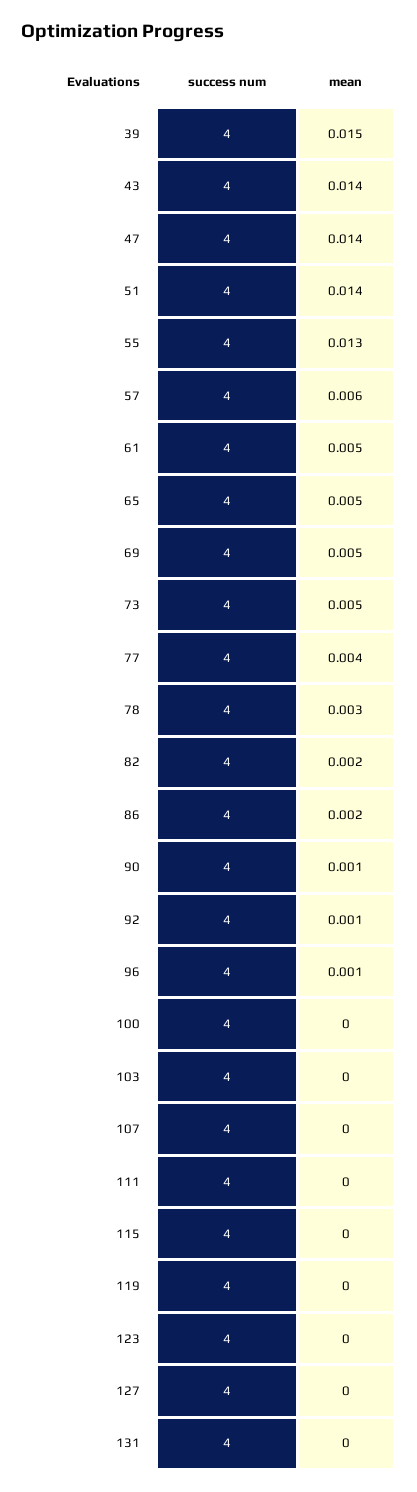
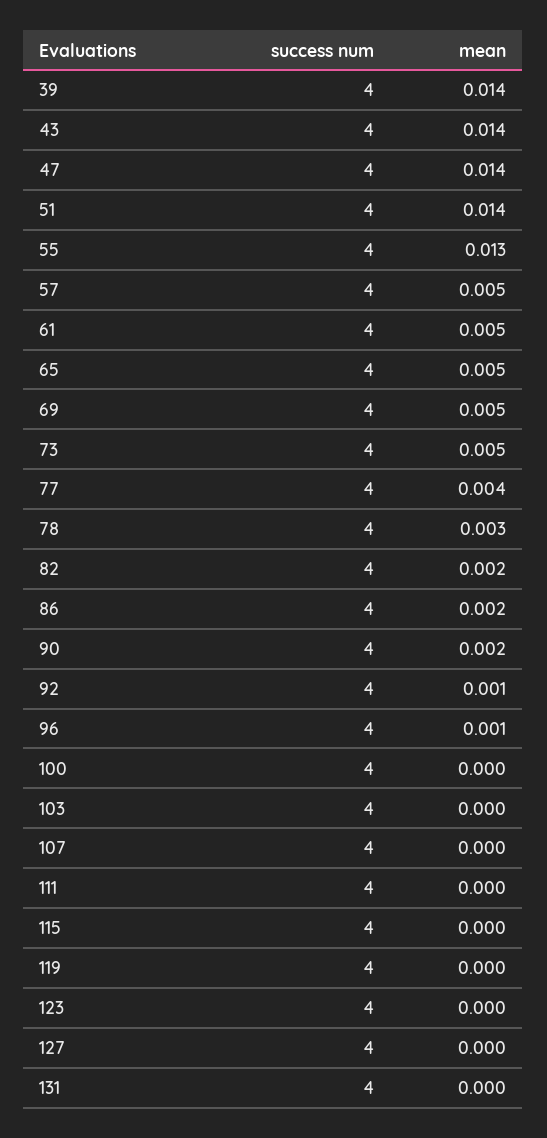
mean, 39: 0.015 -> 0.014
mean, 57: 0.006 -> 0.005
mean, 90: 0.001 -> 0.002

